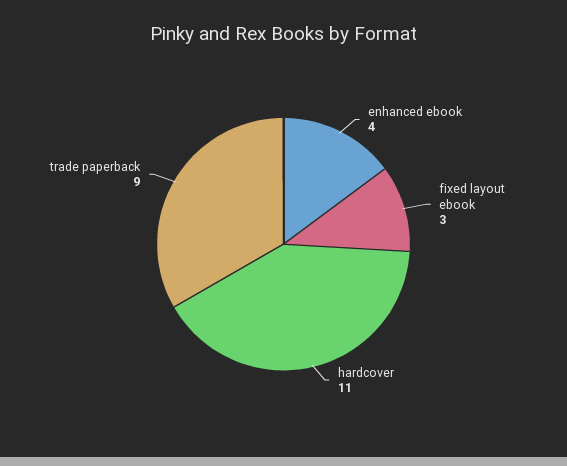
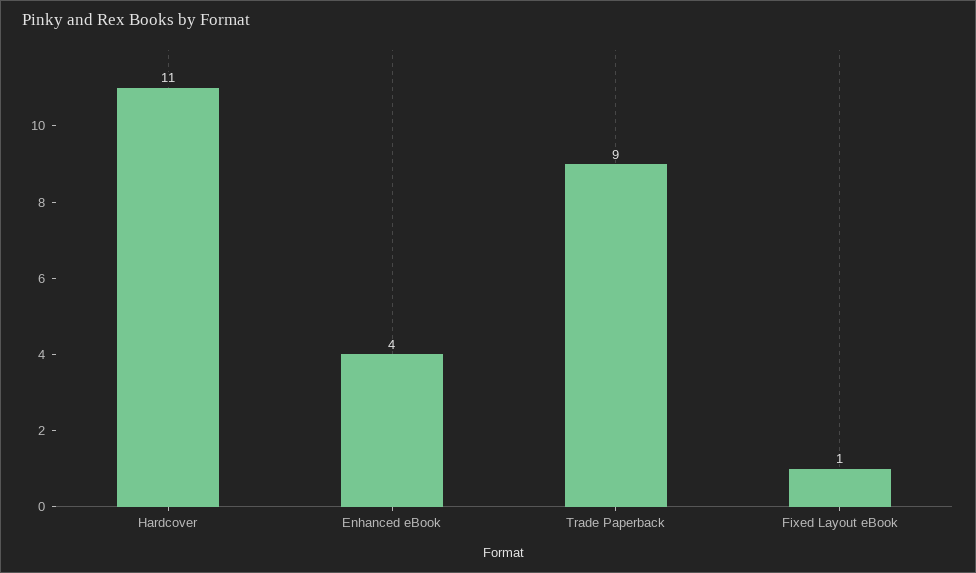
fixed layout ebook: 3 -> 1

